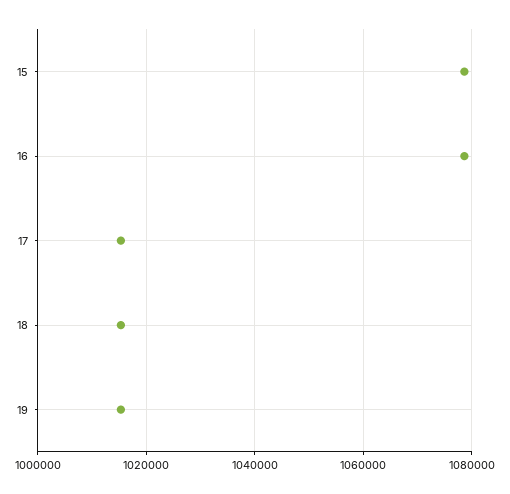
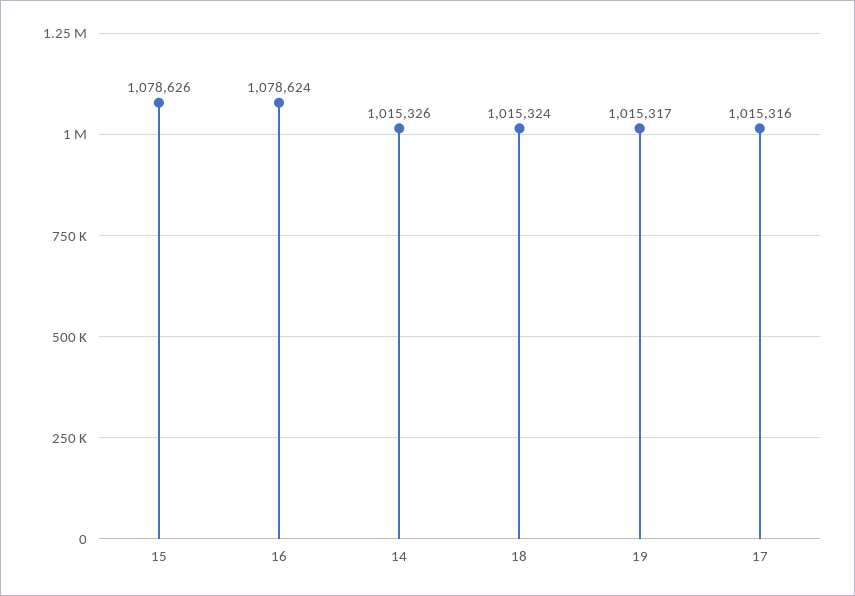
14: none -> 1015326

